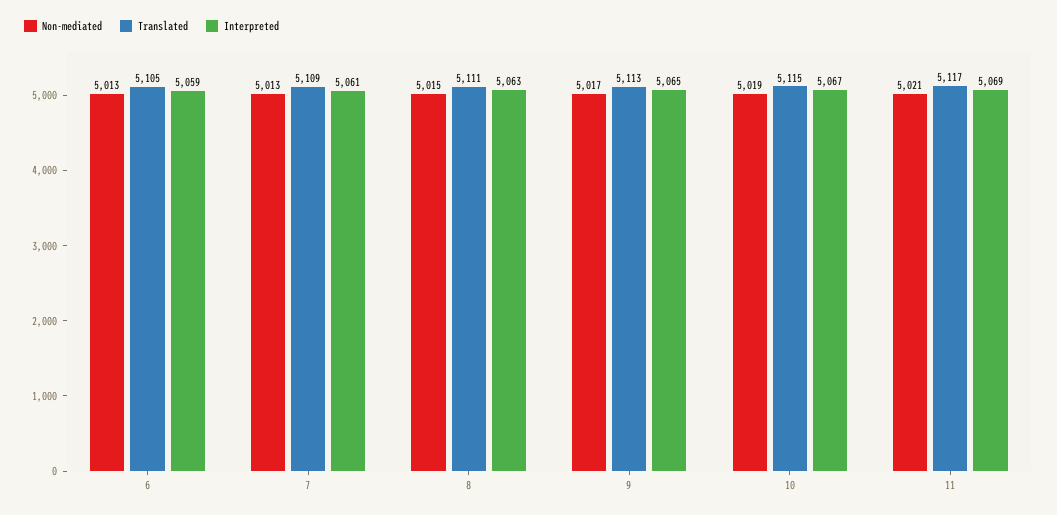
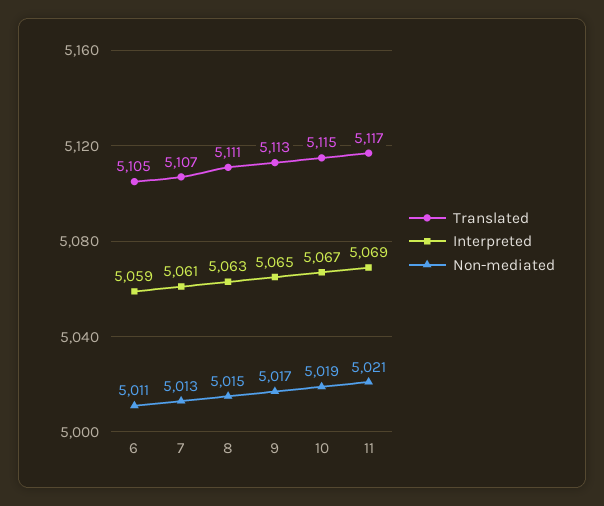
Non-mediated, 6: 5013 -> 5011
Translated, 7: 5109 -> 5107

